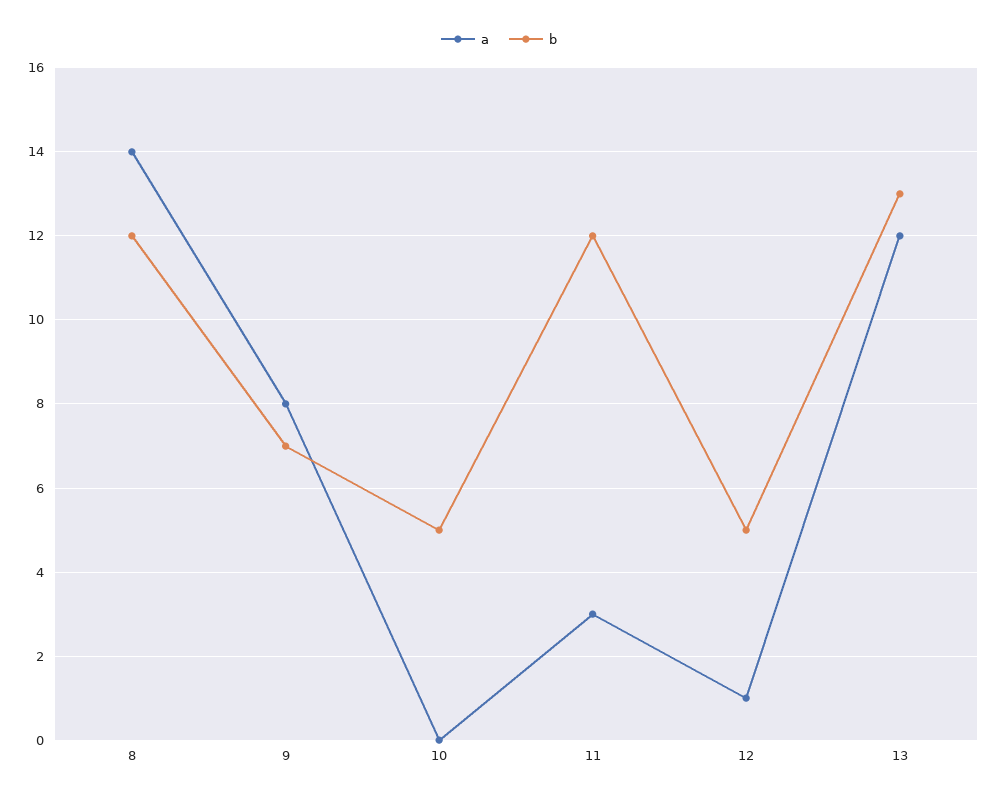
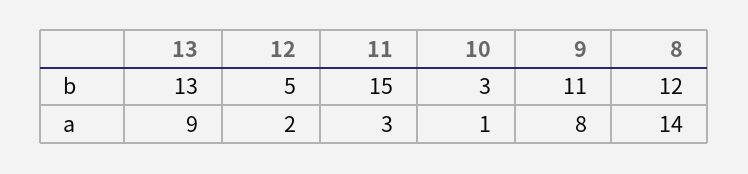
b, 9: 7 -> 11
a, 10: 0 -> 1
b, 10: 5 -> 3
b, 11: 12 -> 15
a, 12: 1 -> 2
a, 13: 12 -> 9

